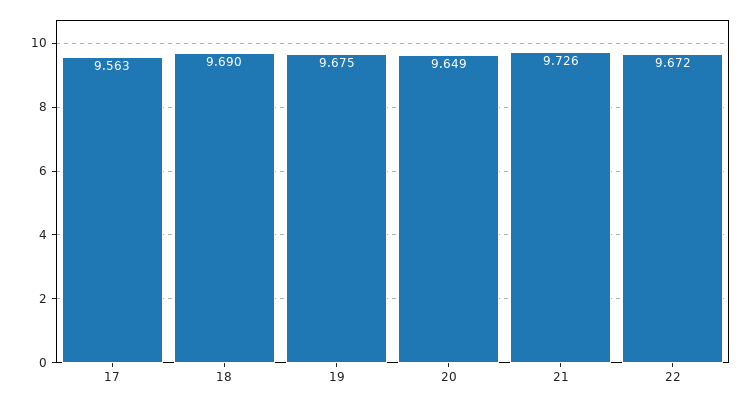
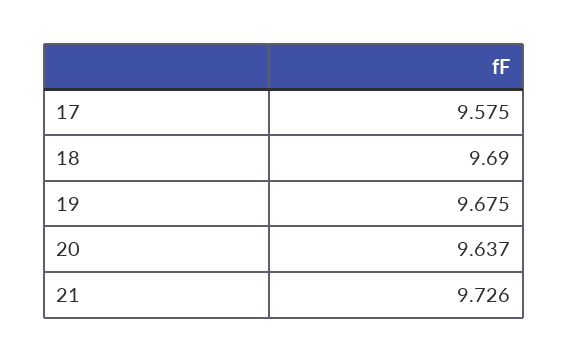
17: 9.563 -> 9.575
20: 9.649 -> 9.637
22: 9.672 -> none

